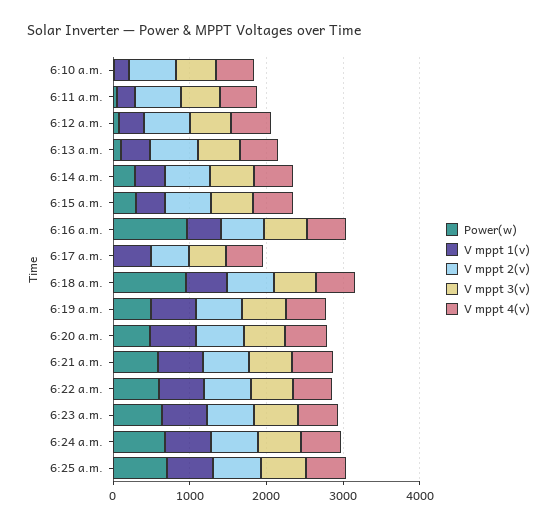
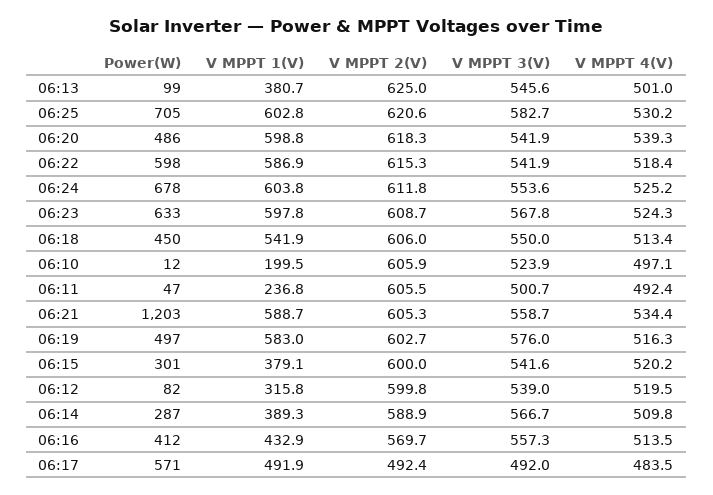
Power(w), 6:16 a.m.: 1000 -> 412
Power(w), 6:17 a.m.: 0 -> 571
Power(w), 6:18 a.m.: 1000 -> 450
Power(w), 6:21 a.m.: 600 -> 1203

